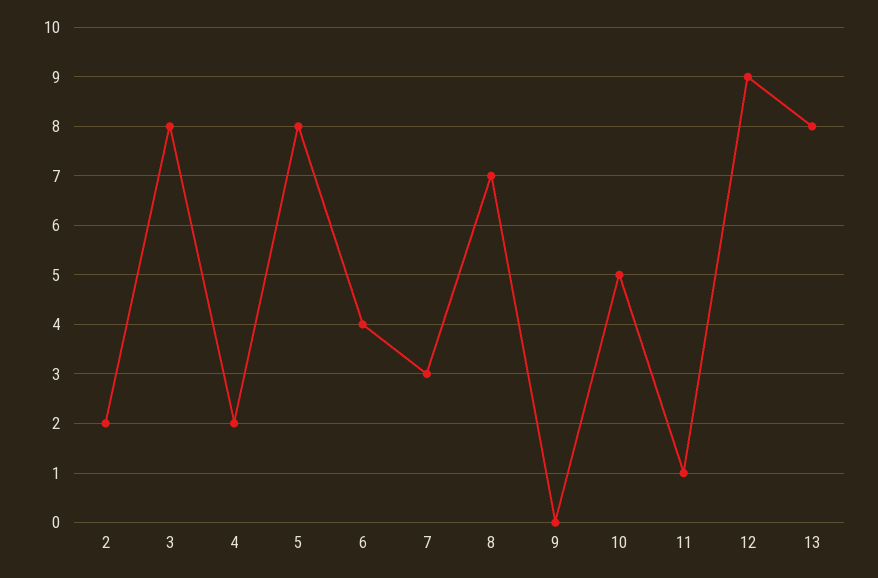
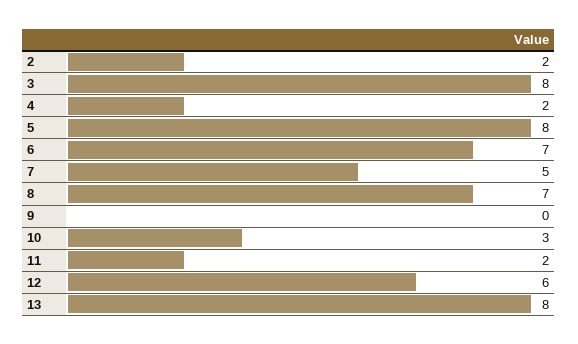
6: 4 -> 7
7: 3 -> 5
10: 5 -> 3
11: 1 -> 2
12: 9 -> 6

